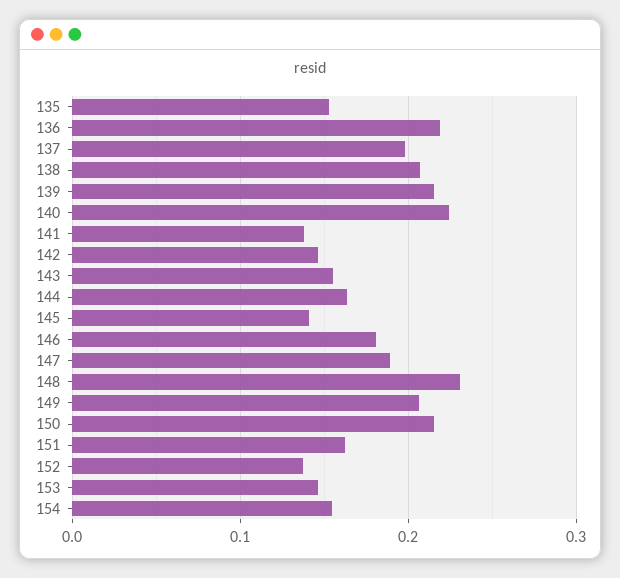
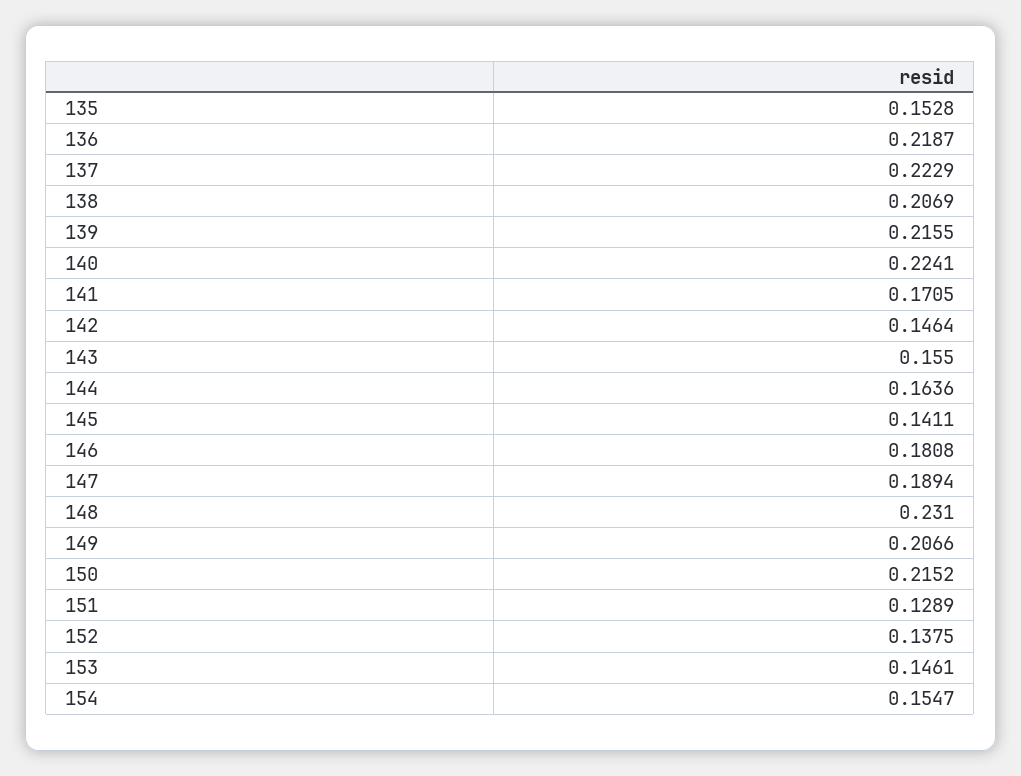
137: 0.2 -> 0.2229
141: 0.14 -> 0.1705
151: 0.16 -> 0.1289

